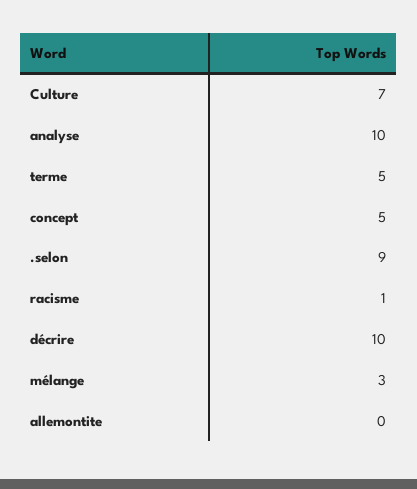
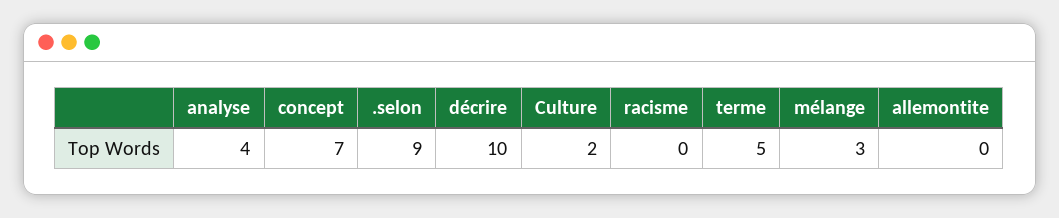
Culture: 7 -> 2
analyse: 10 -> 4
concept: 5 -> 7
racisme: 1 -> 0

